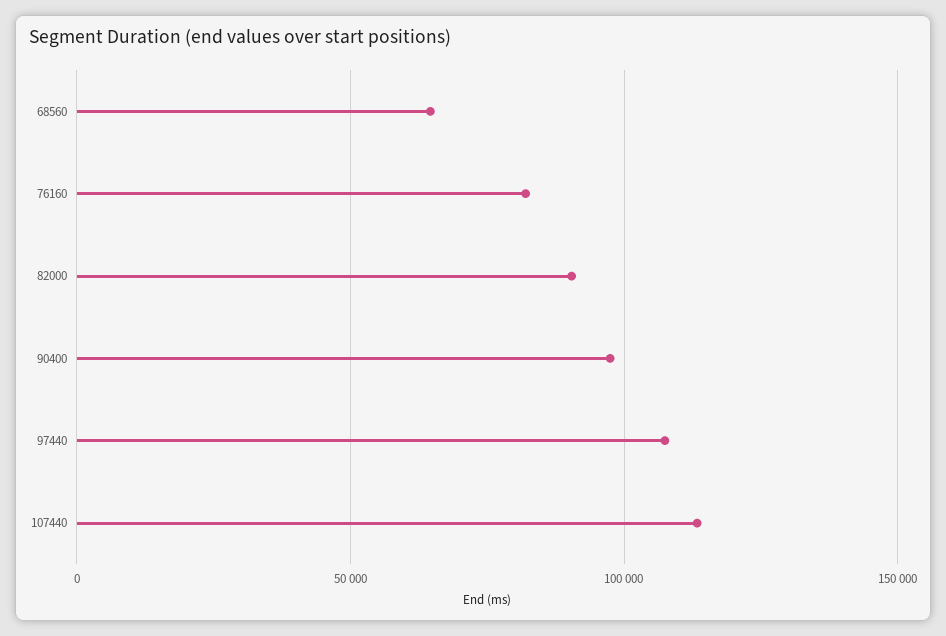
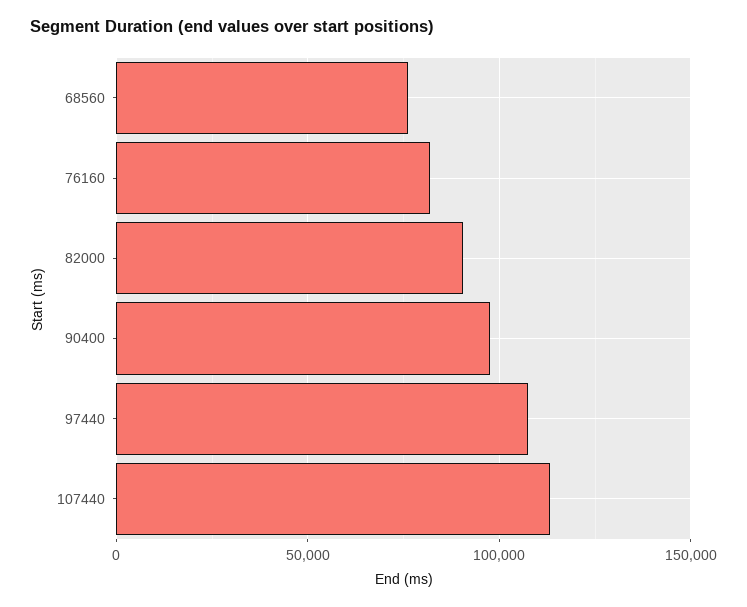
68560: 65000 -> 75000

